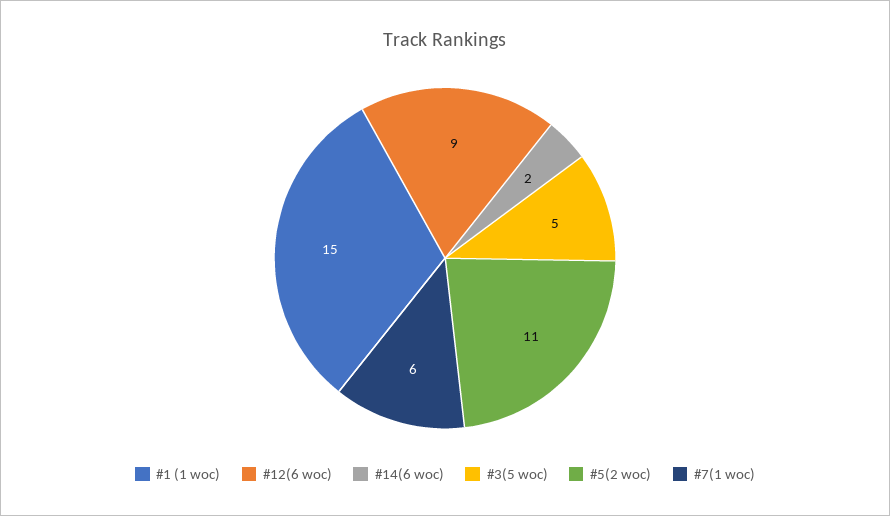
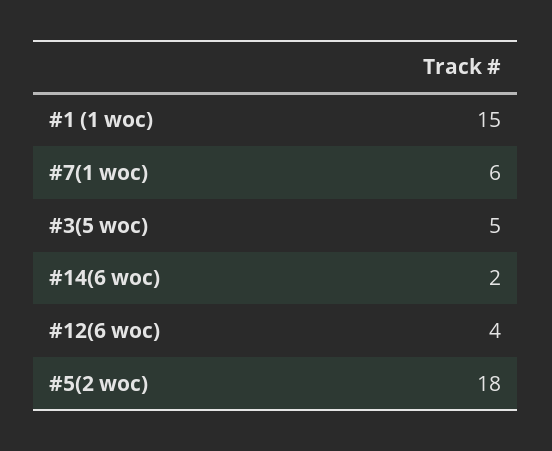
#12(6 woc): 9 -> 4
#5(2 woc): 11 -> 18

